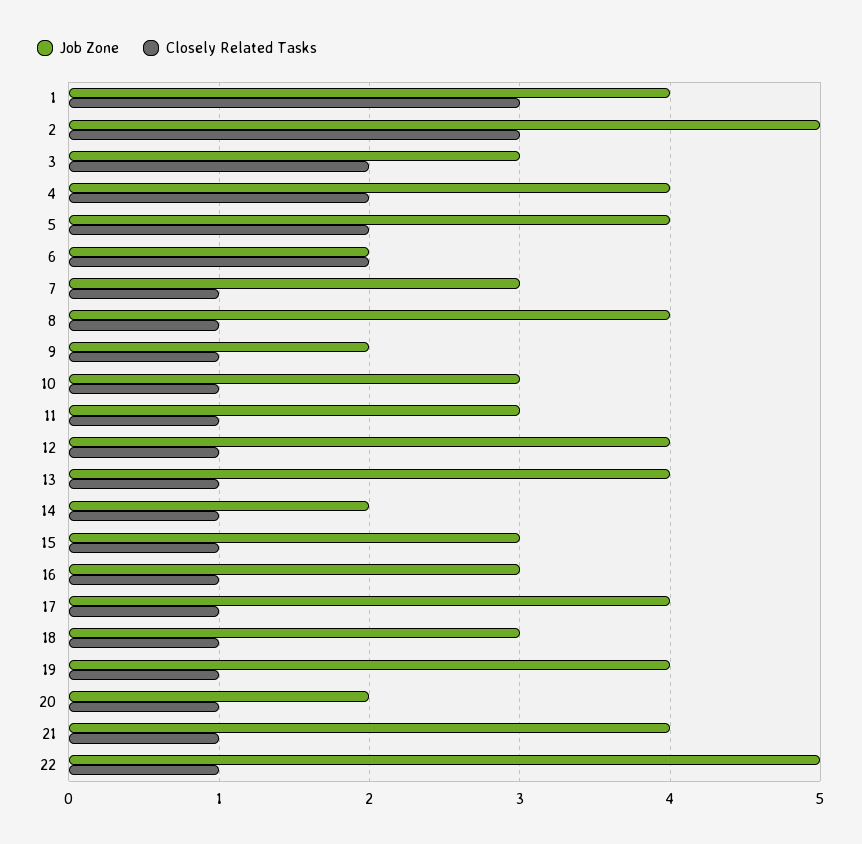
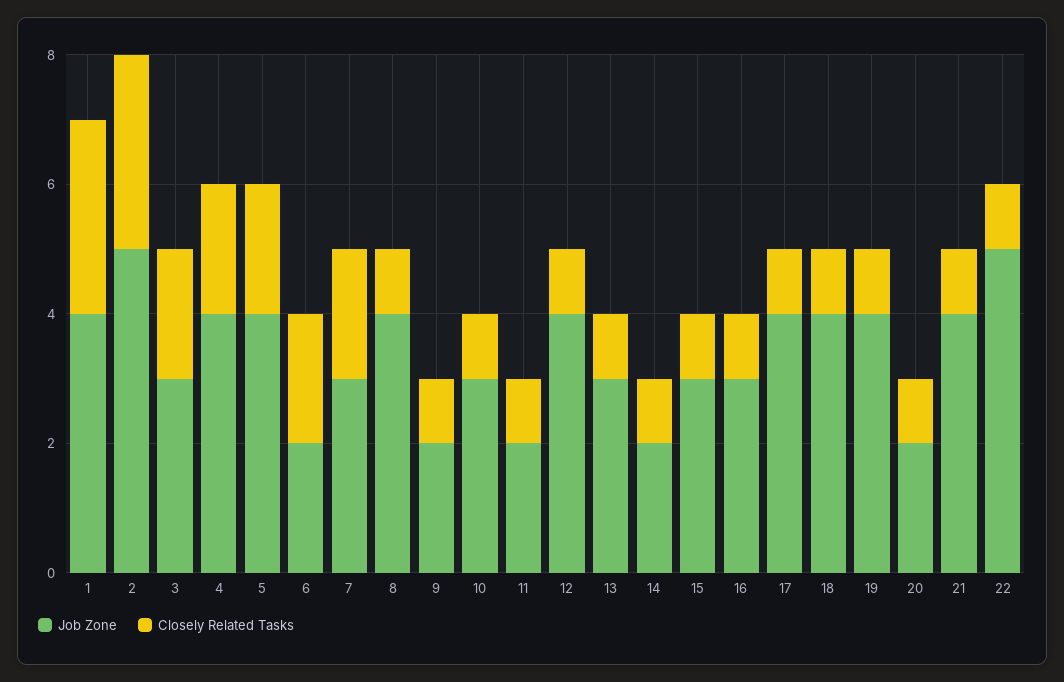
Closely Related Tasks, 7: 1 -> 2
Job Zone, 11: 3 -> 2
Job Zone, 13: 4 -> 3
Job Zone, 18: 3 -> 4

